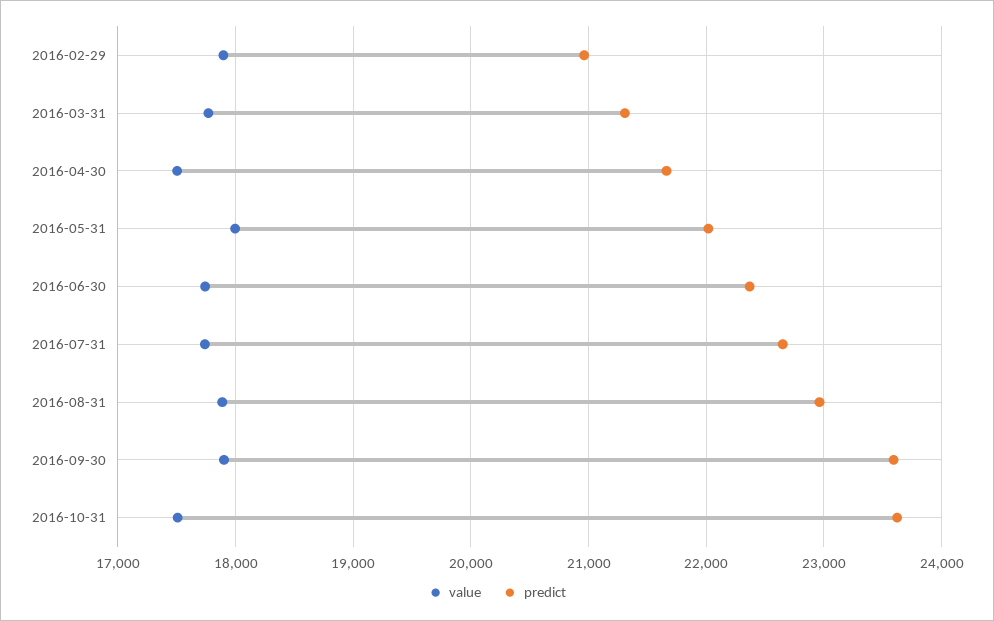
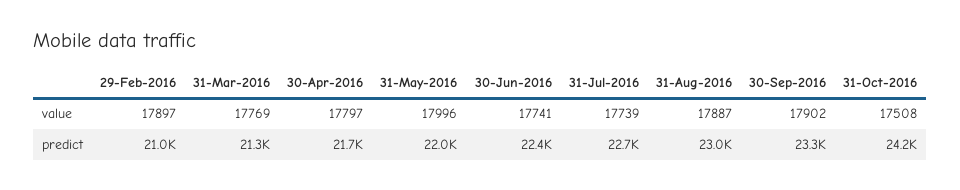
value, 2016-04-30: 17500 -> 17797
predict, 2016-09-30: 23600 -> 23300
predict, 2016-10-31: 23600 -> 24200

